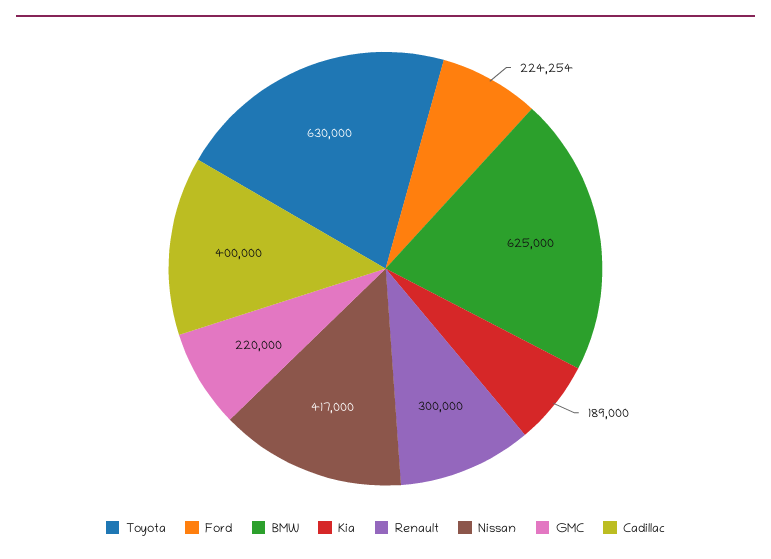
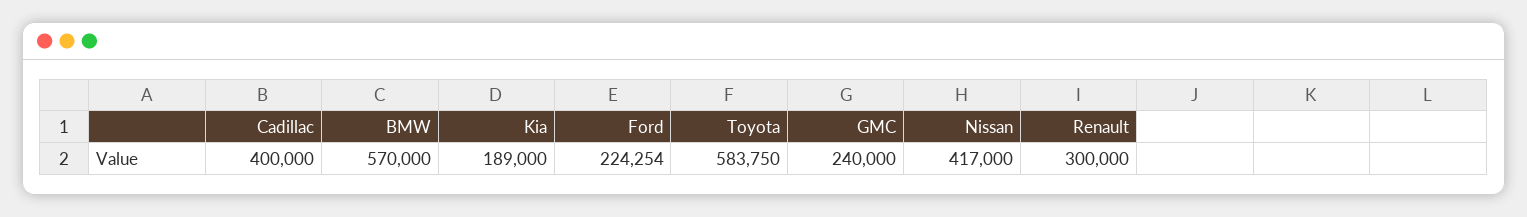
Toyota: 630000 -> 583750
BMW: 625000 -> 570000
GMC: 220000 -> 240000

